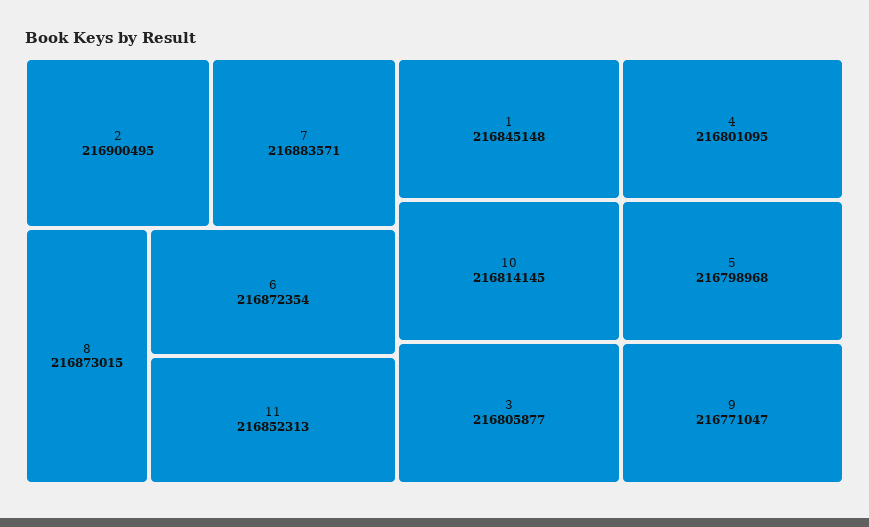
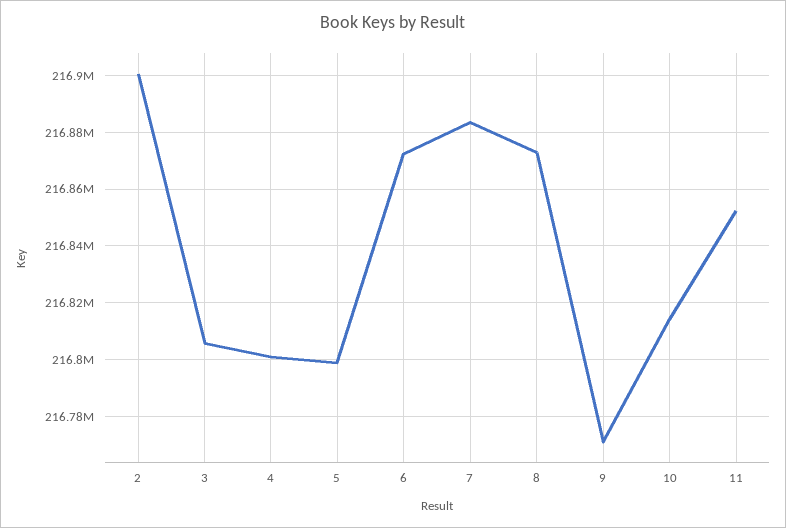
1: 216845148 -> none

